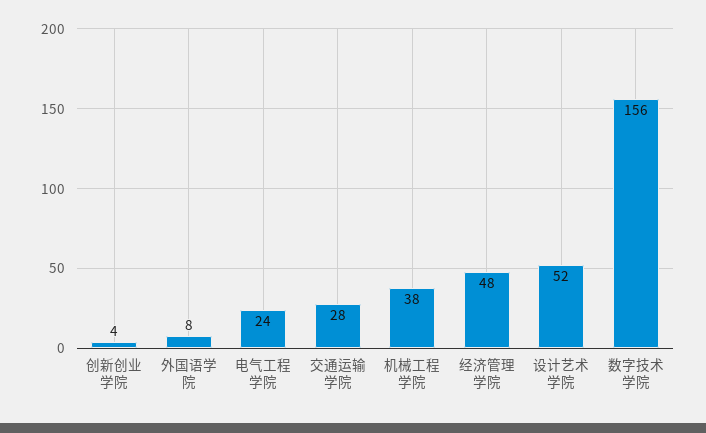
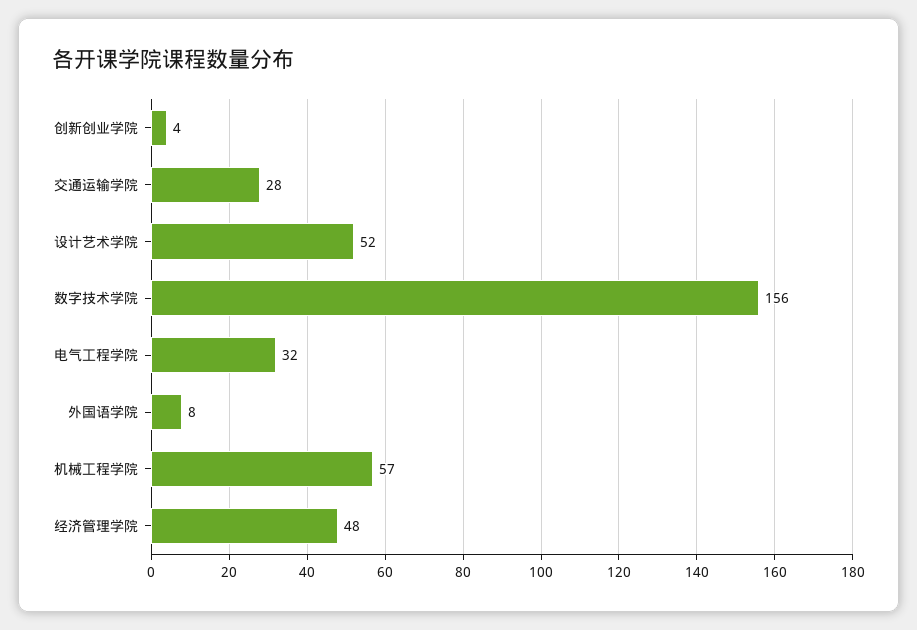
电气工程学院: 24 -> 32
机械工程学院: 38 -> 57

